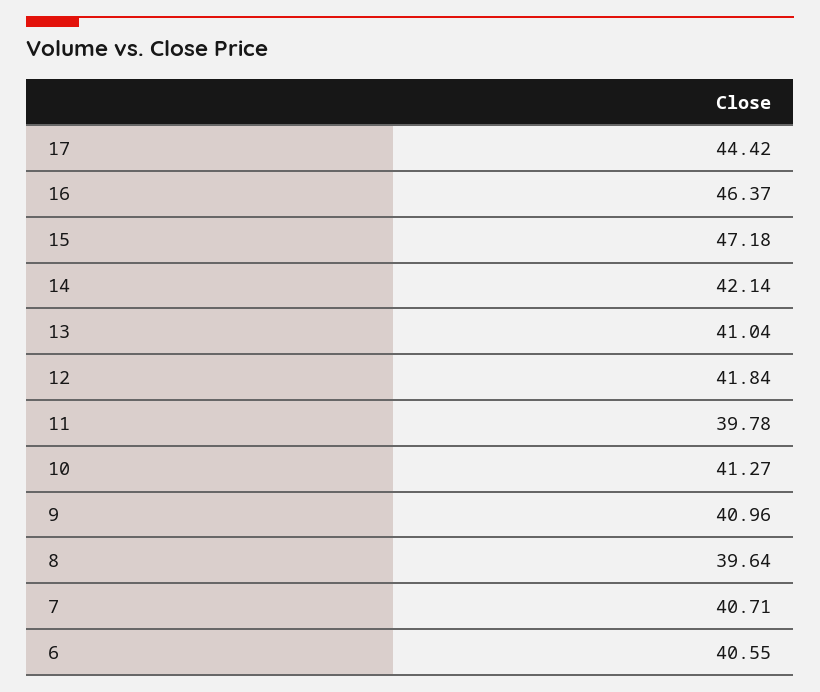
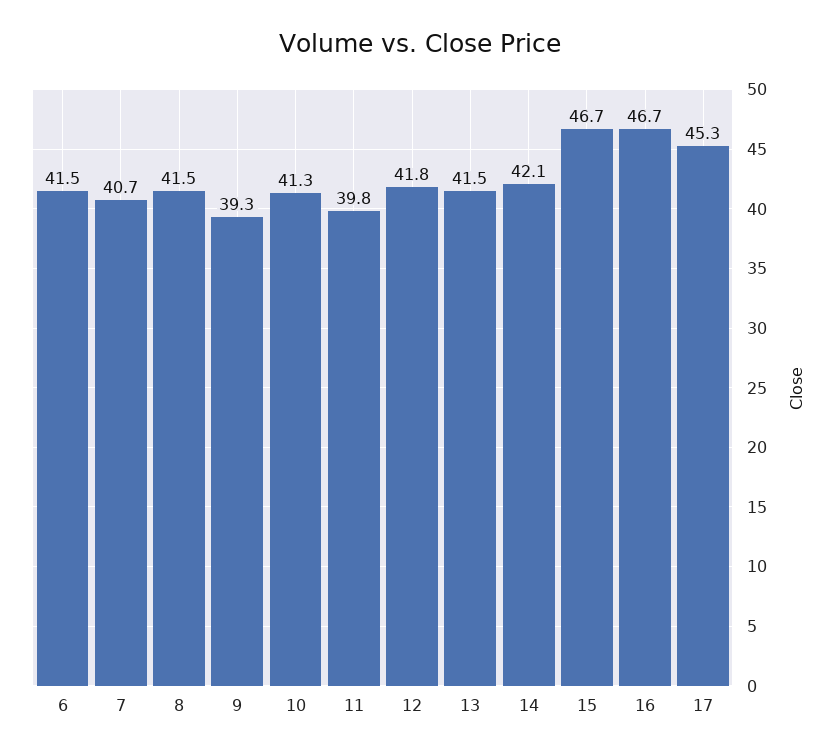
17: 44.42 -> 45.3
16: 46.37 -> 46.7
15: 47.18 -> 46.7
13: 41.04 -> 41.5
9: 40.96 -> 39.3
8: 39.64 -> 41.5
6: 40.55 -> 41.5

